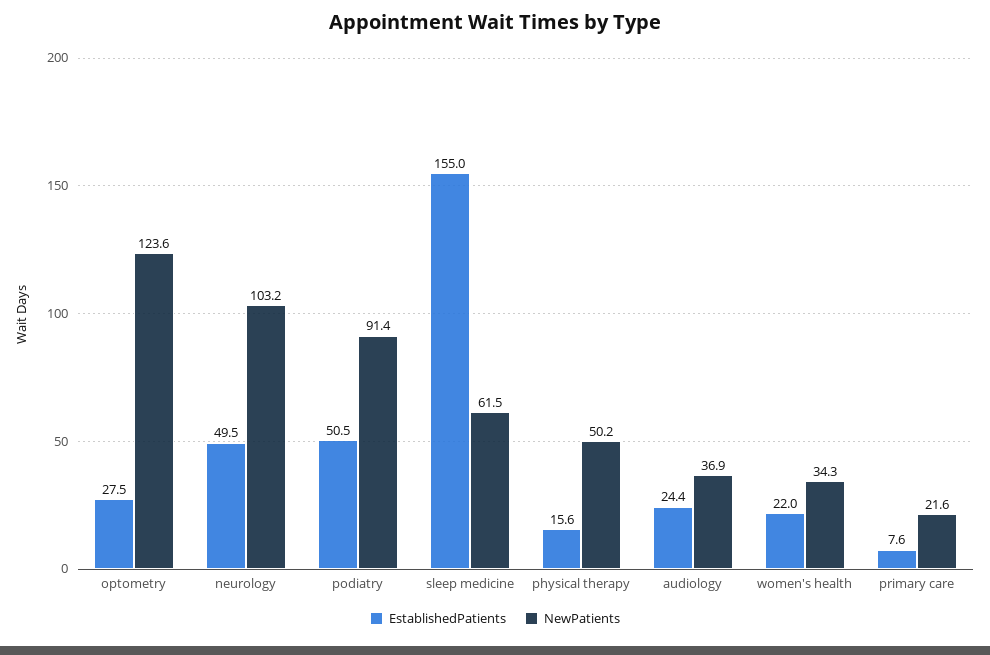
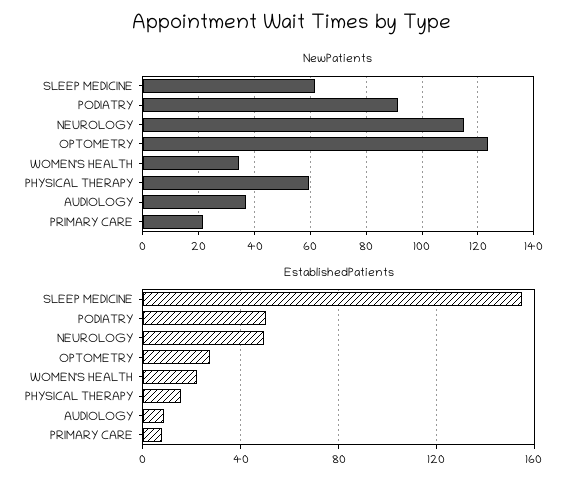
NewPatients, neurology: 103.2 -> 115
NewPatients, physical therapy: 50.2 -> 60
EstablishedPatients, audiology: 24.4 -> 10

